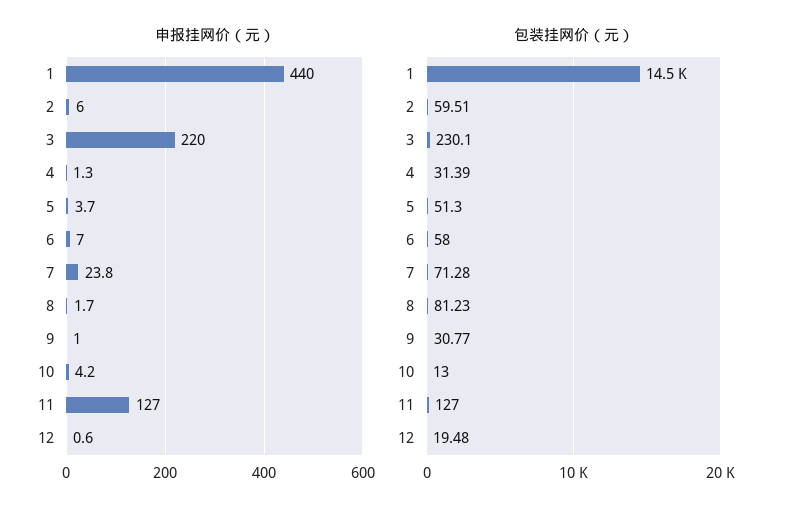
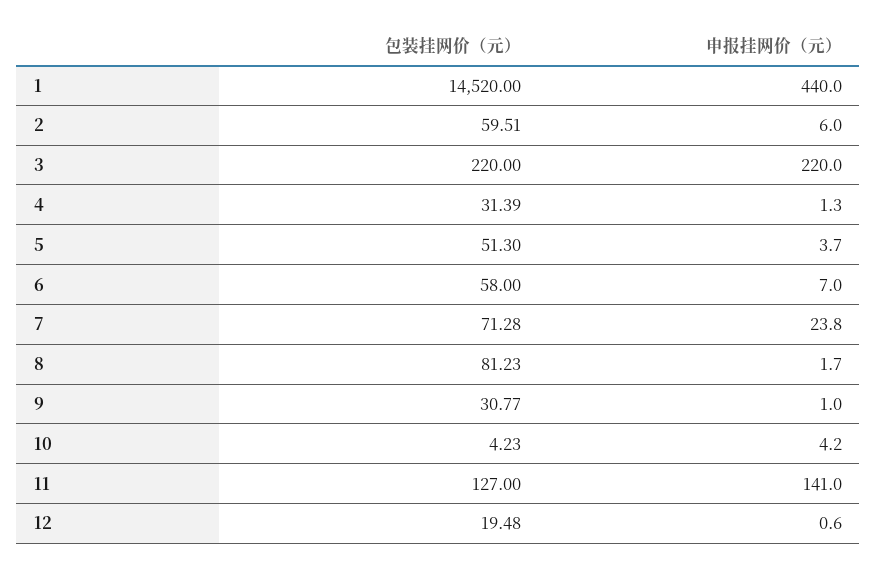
申报挂网价（元）, 11: 127 -> 141
包装挂网价（元）, 3: 230.1 -> 220
包装挂网价（元）, 10: 13 -> 4.23

